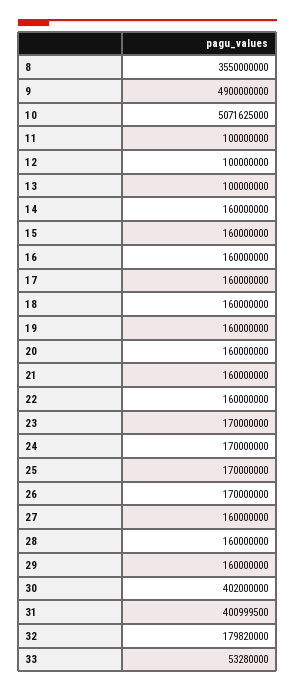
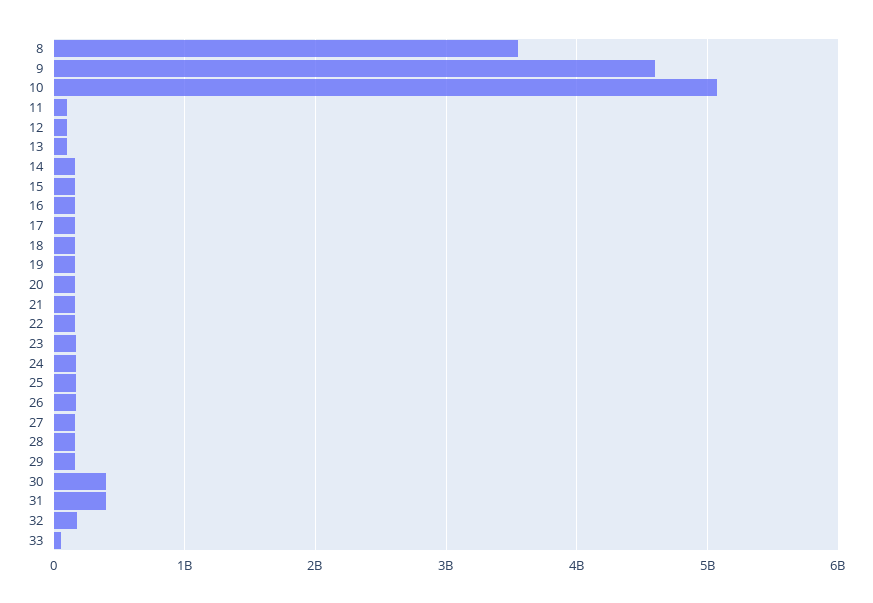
9: 4900000000 -> 4600000000

